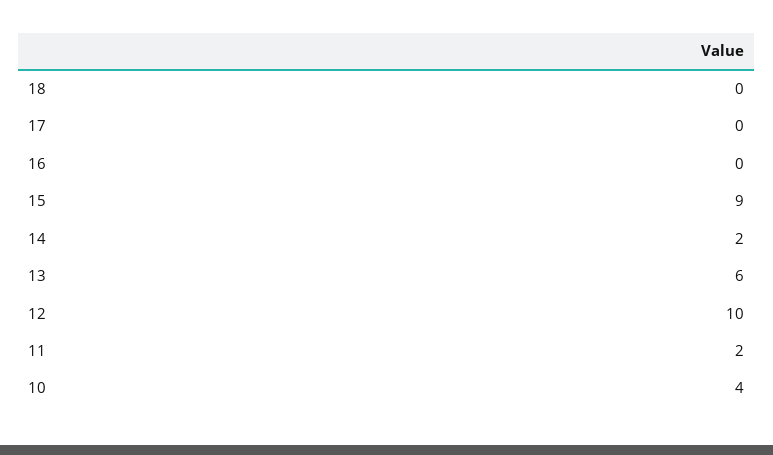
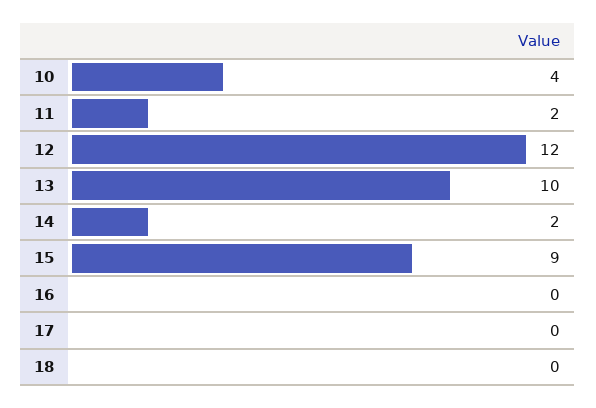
13: 6 -> 10
12: 10 -> 12

